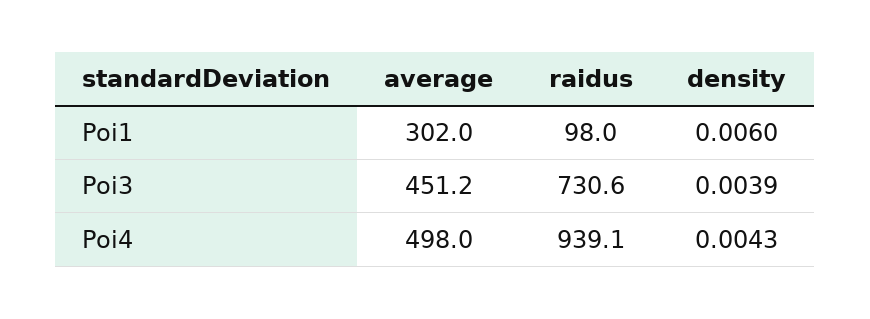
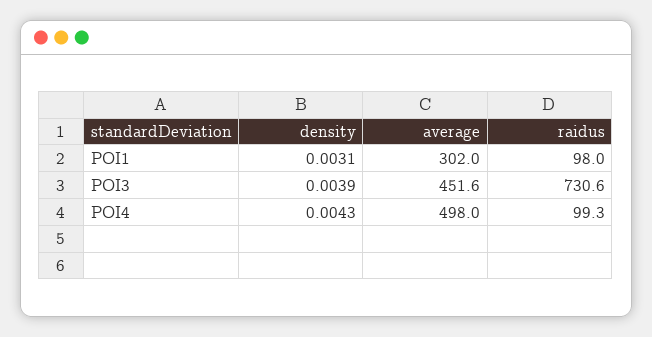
density, Poi1: 0.006 -> 0.0031
average, Poi3: 451.2 -> 451.6
raidus, Poi4: 939.1 -> 99.3

